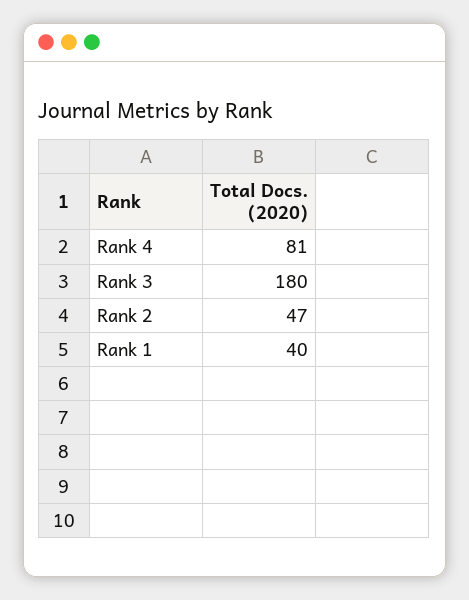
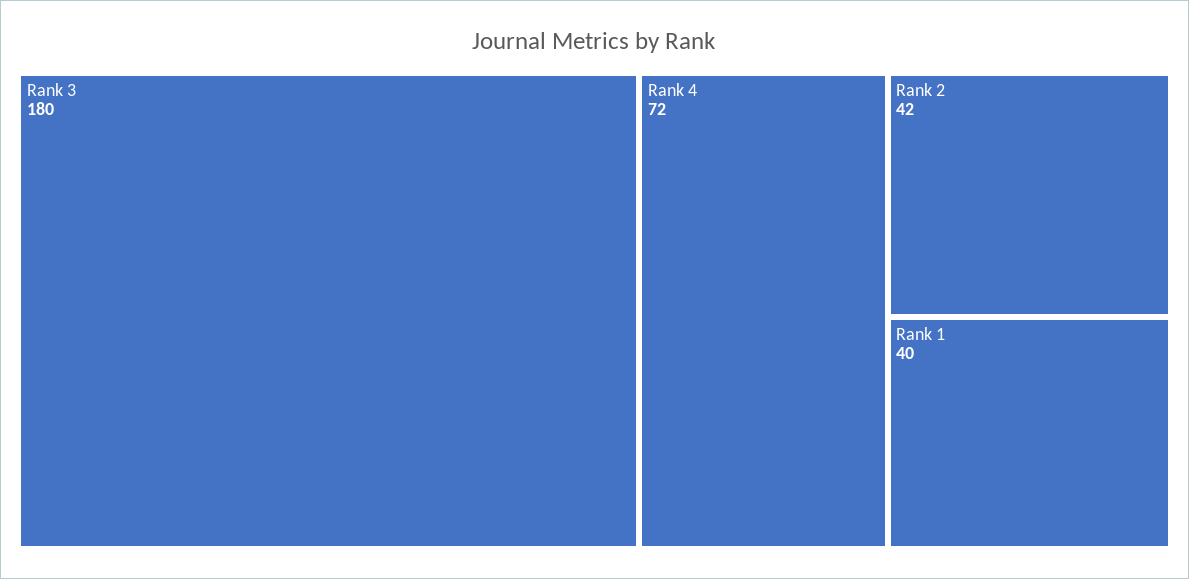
Rank 4: 81 -> 72
Rank 2: 47 -> 42

